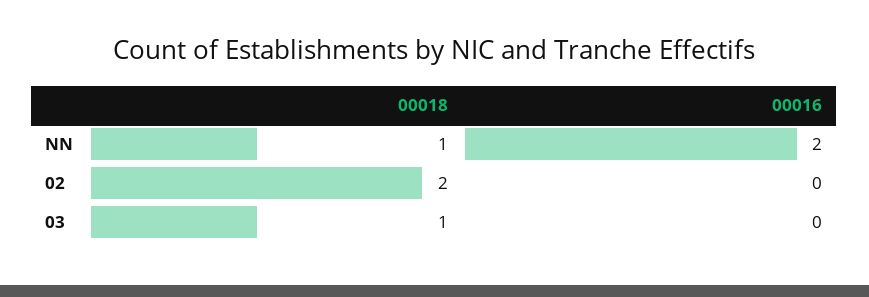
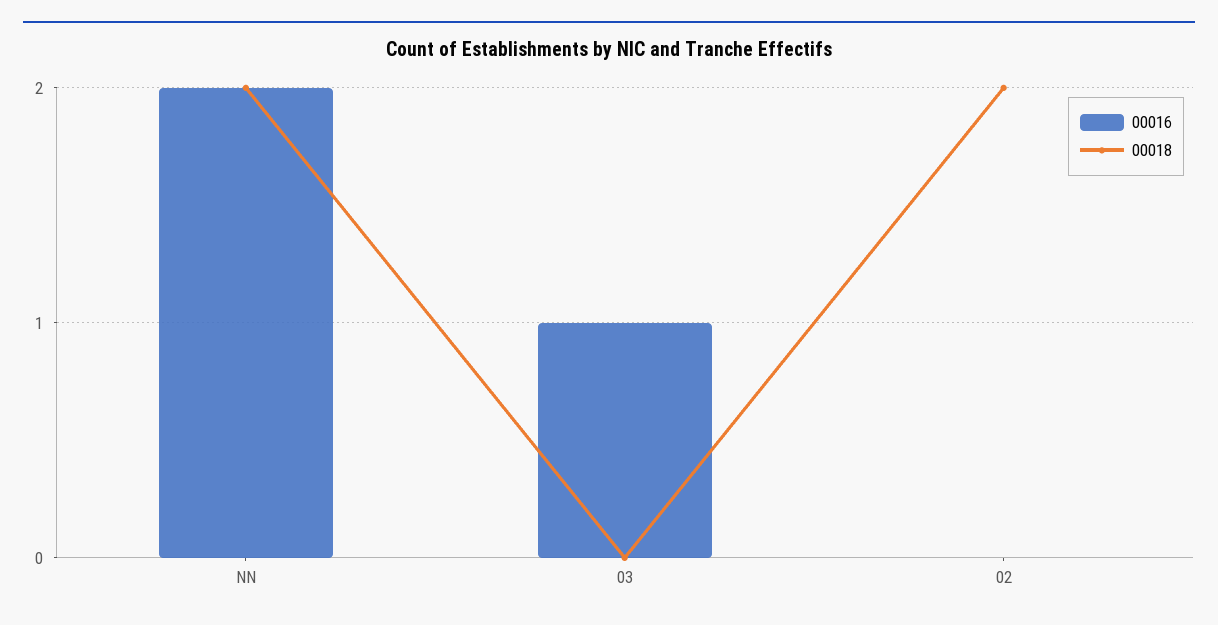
00018, NN: 1 -> 2
00018, 03: 1 -> 0
00016, 03: 0 -> 1

